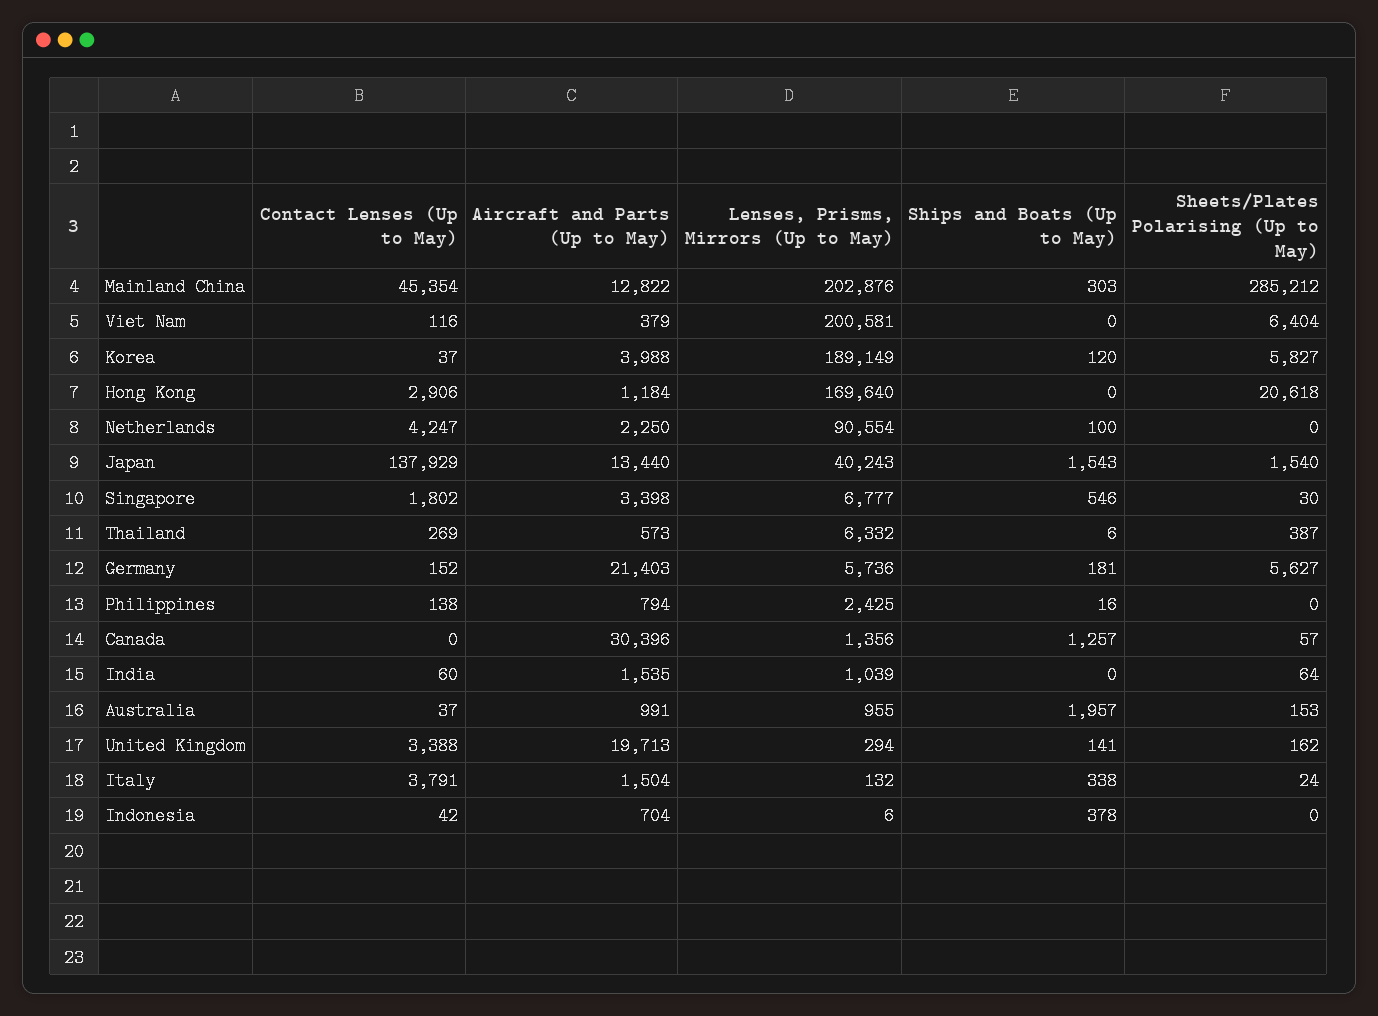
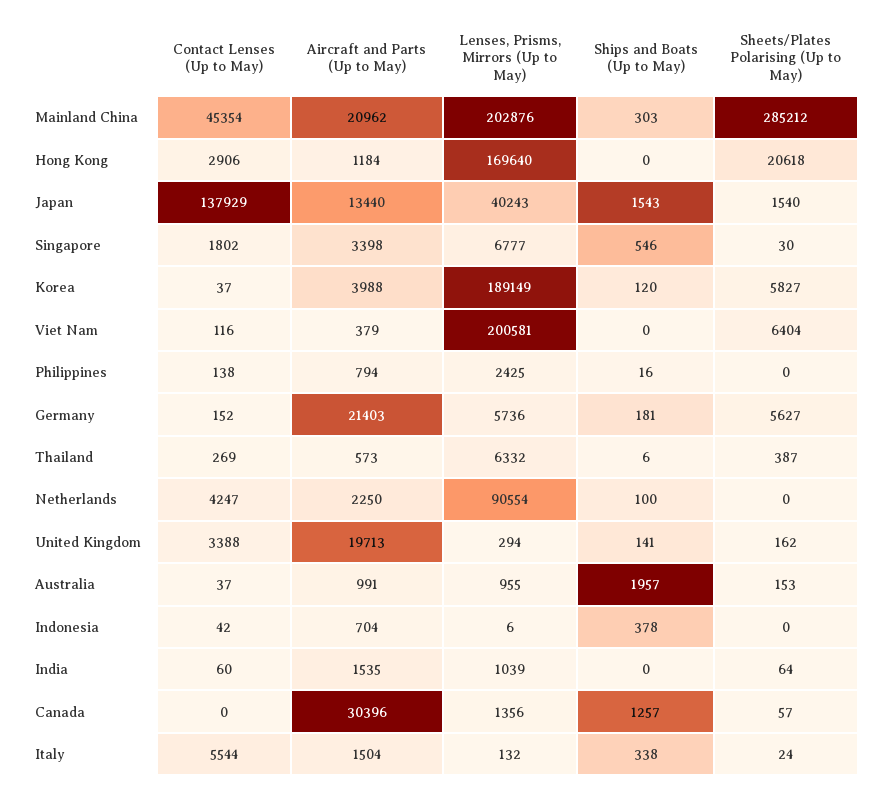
Aircraft and Parts (Up to May), Mainland China: 12822 -> 20962
Contact Lenses (Up to May), Italy: 3791 -> 5544

